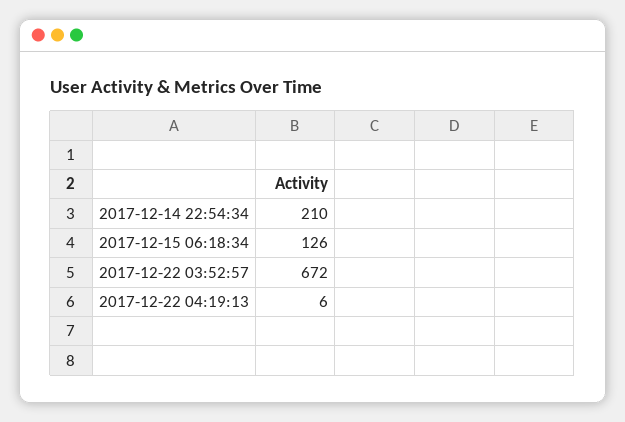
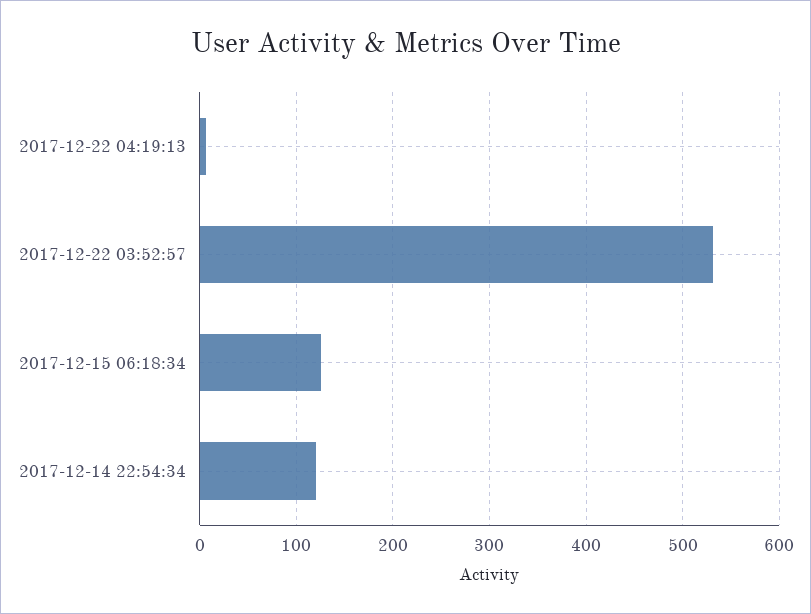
2017-12-14 22:54:34: 210 -> 120
2017-12-22 03:52:57: 672 -> 530

